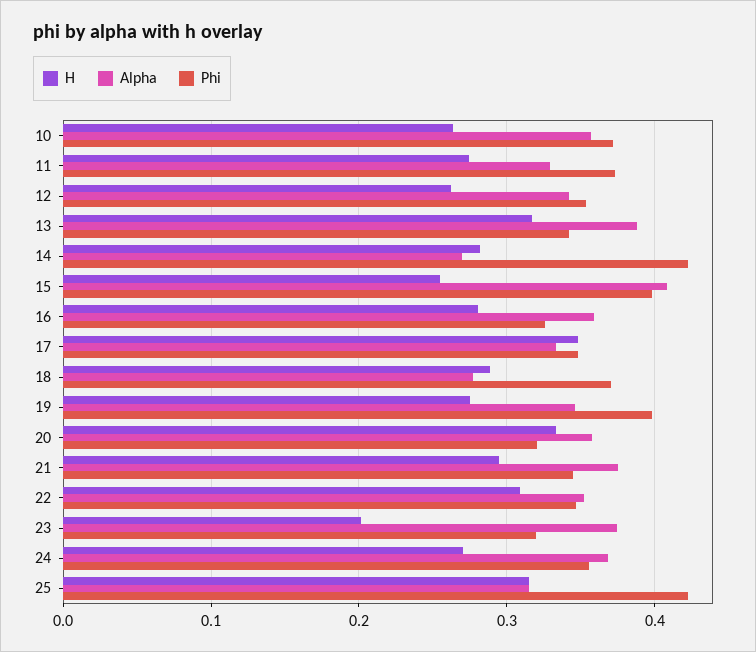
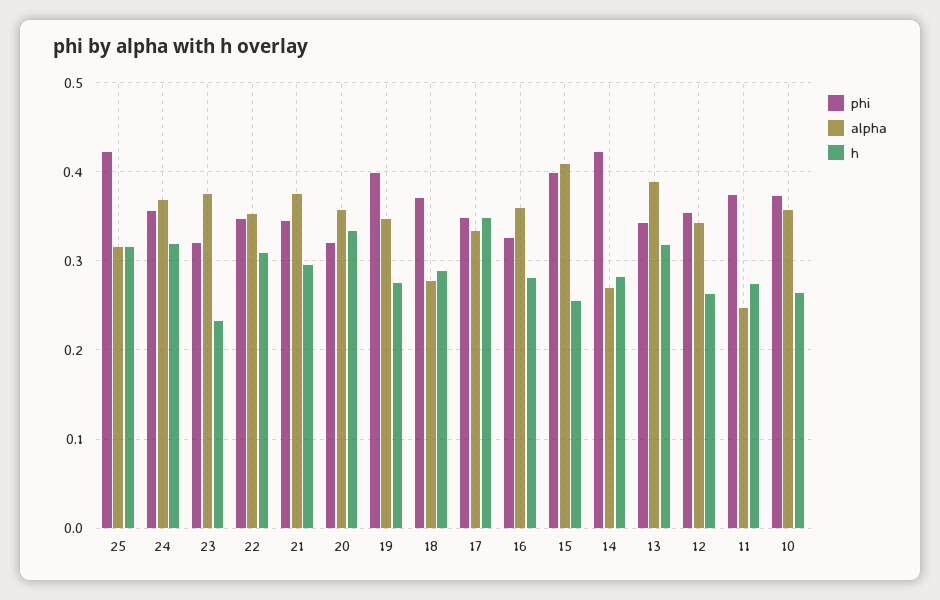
Alpha, 11: 0.33 -> 0.25
H, 23: 0.2 -> 0.23
H, 24: 0.27 -> 0.32

